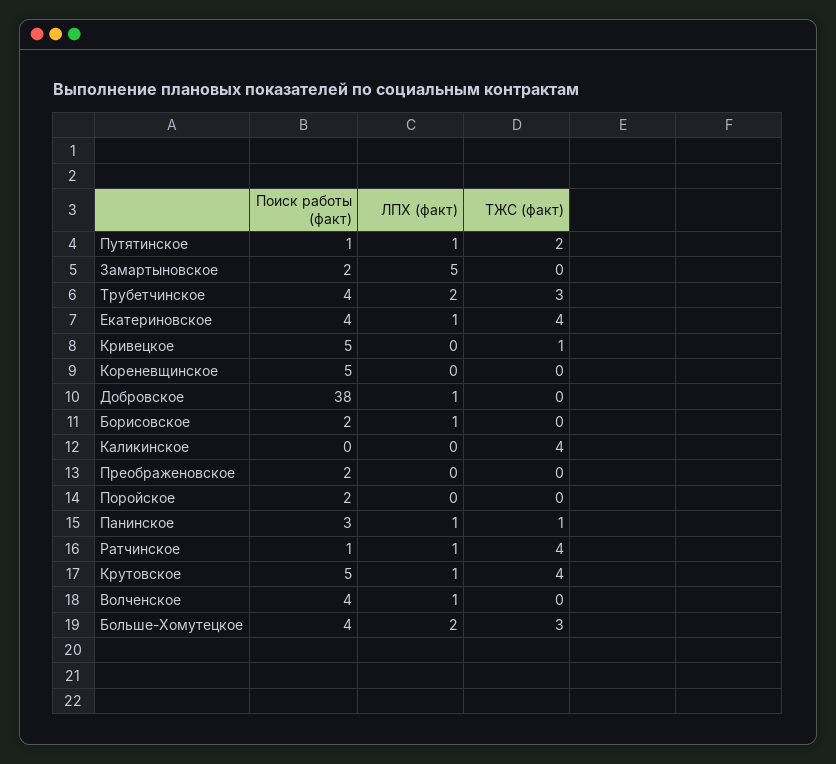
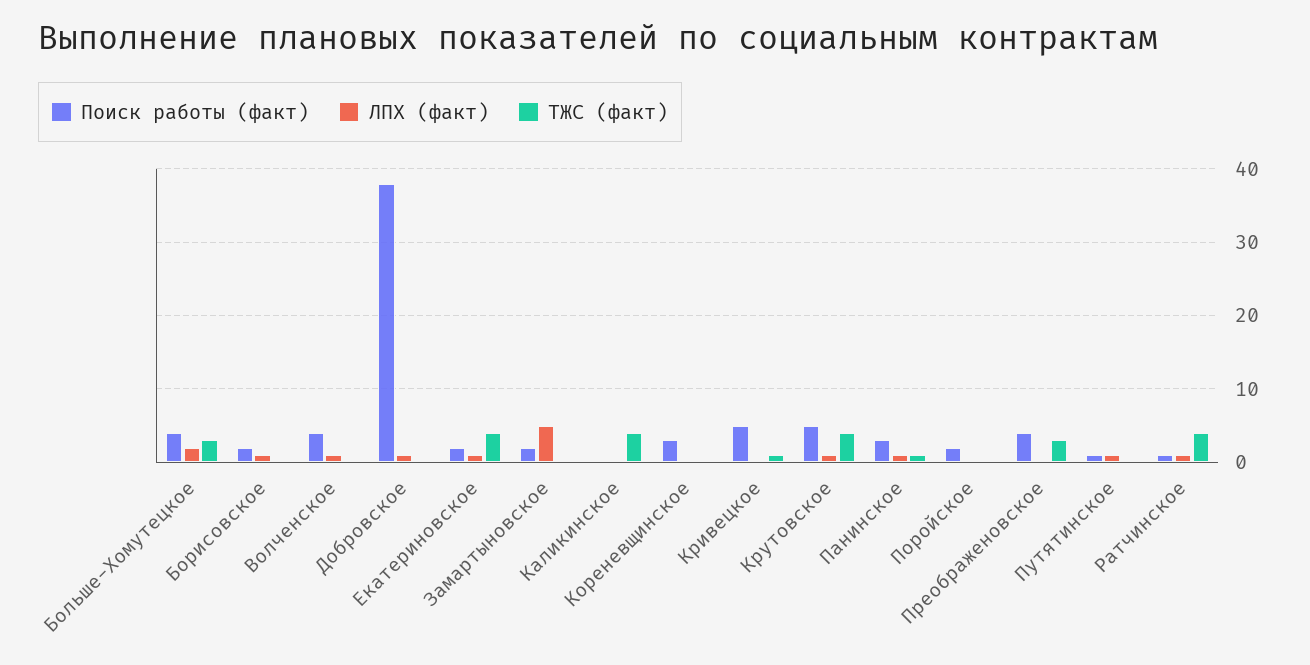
ТЖС (факт), Путятинское: 2 -> 0
Поиск работы (факт), Трубетчинское: 4 -> none
ЛПХ (факт), Трубетчинское: 2 -> none
ТЖС (факт), Трубетчинское: 3 -> none
Поиск работы (факт), Екатериновское: 4 -> 2
Поиск работы (факт), Кореневщинское: 5 -> 3
Поиск работы (факт), Преображеновское: 2 -> 4
ТЖС (факт), Преображеновское: 0 -> 3

